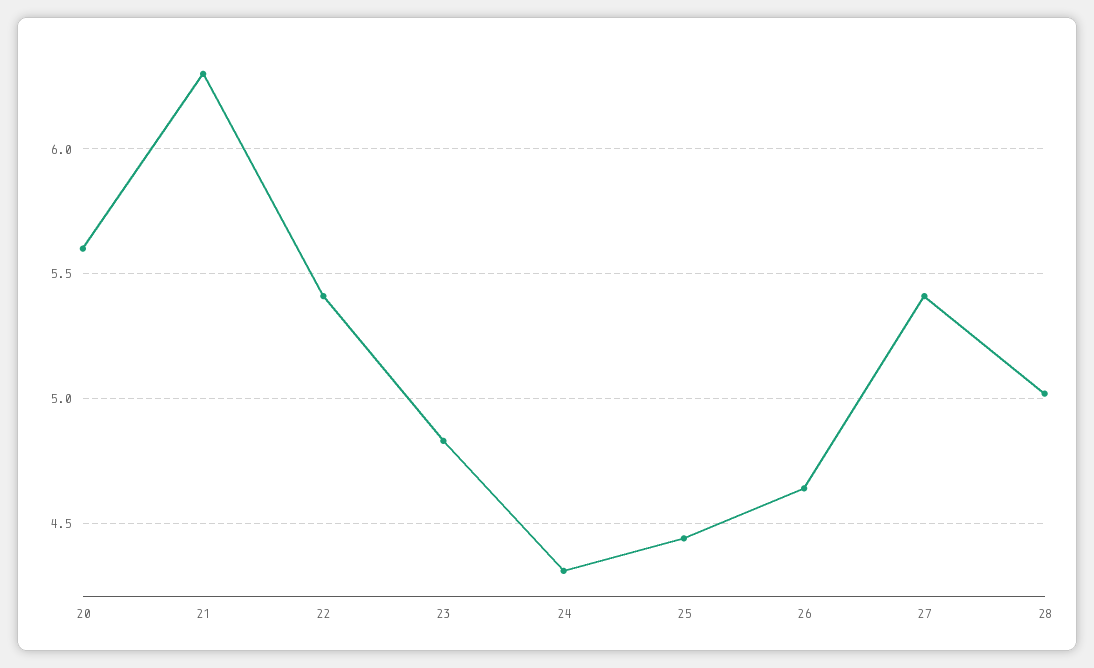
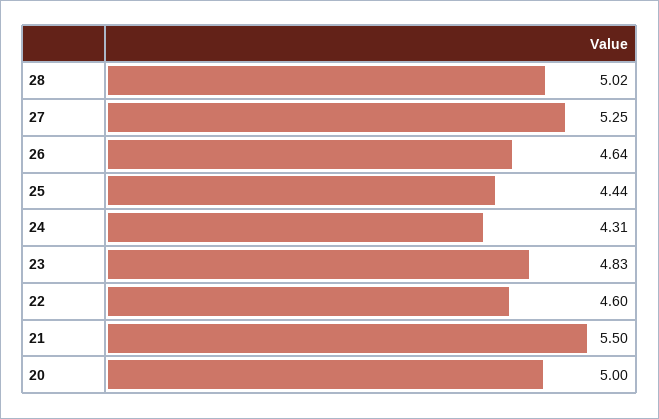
20: 5.6 -> 5
21: 6.3 -> 5.5
22: 5.4 -> 4.6
27: 5.4 -> 5.25

